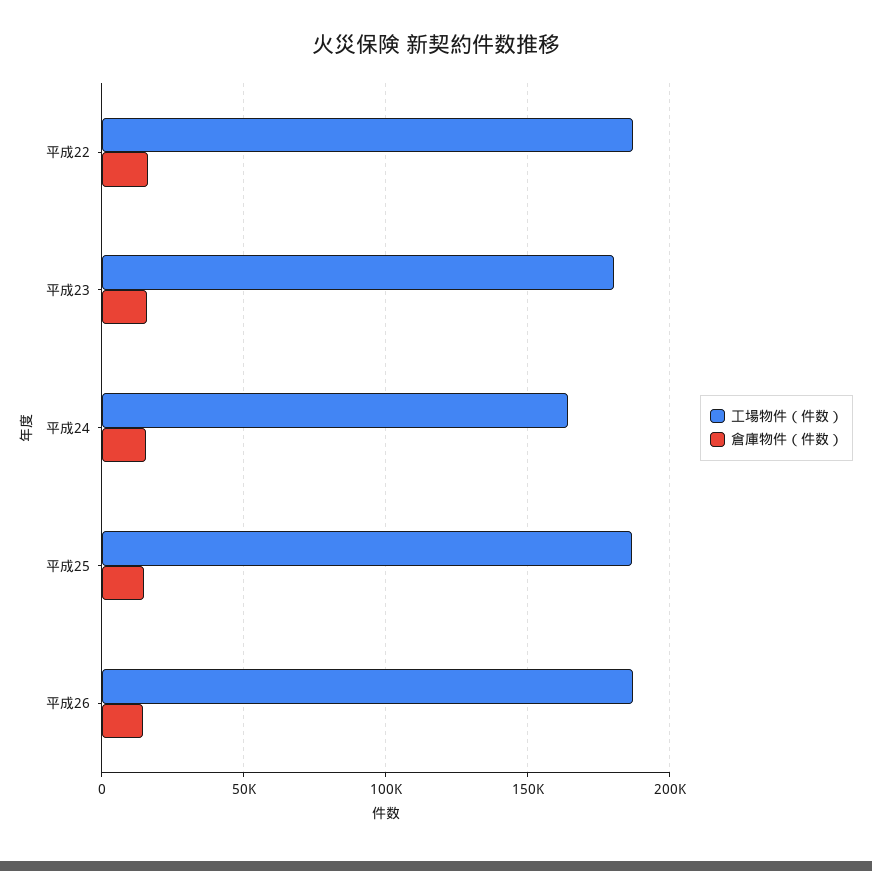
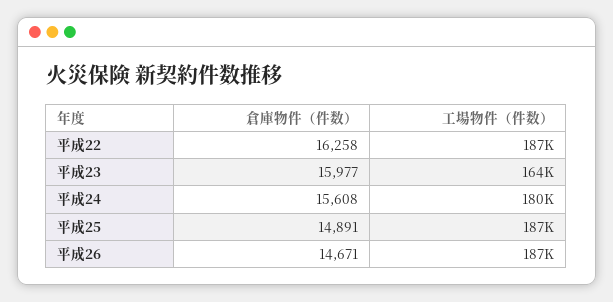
工場物件（件数）, 平成23: 180000 -> 164000
工場物件（件数）, 平成24: 165000 -> 180000

